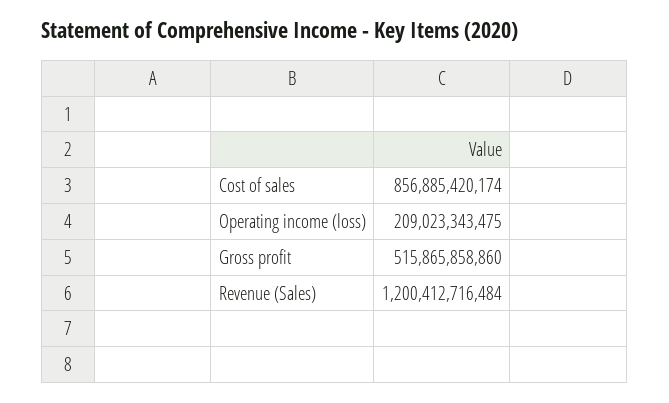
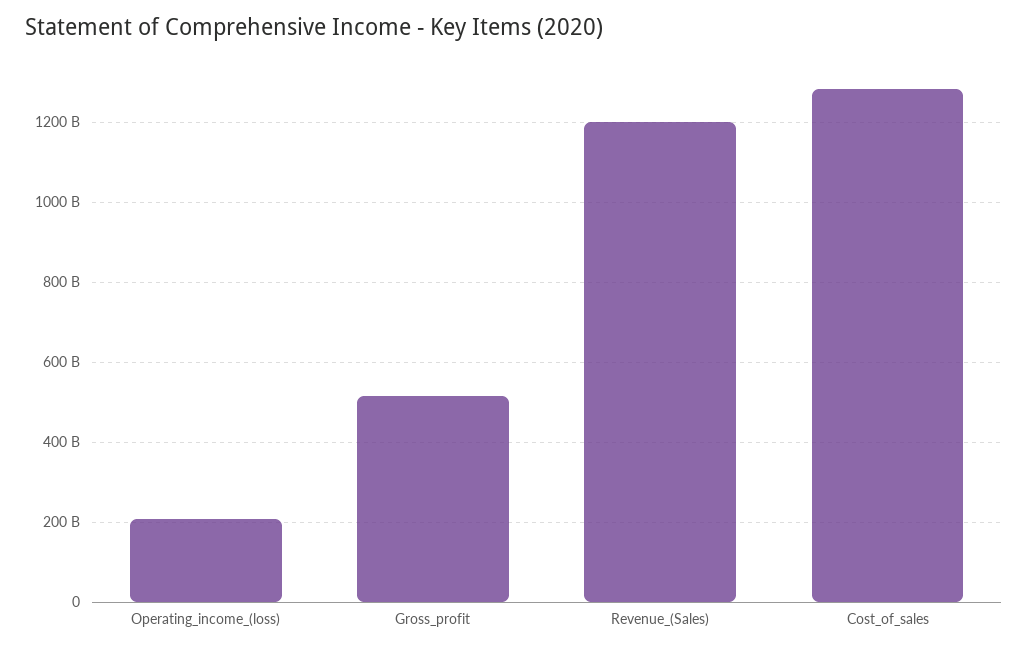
Cost of sales: 856885420174 -> 1280000000000

